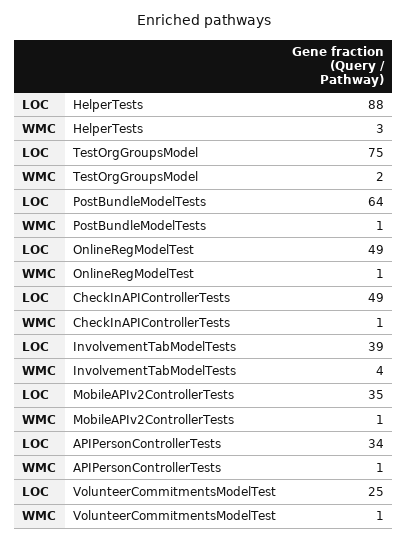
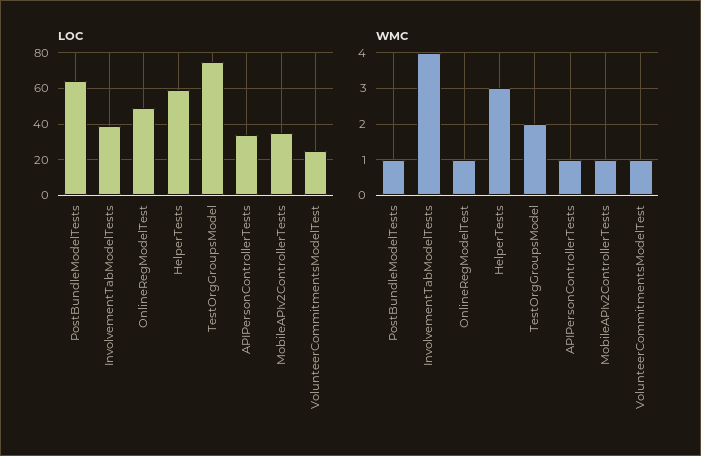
LOC, HelperTests: 88 -> 60
LOC, CheckInAPIControllerTests: 49 -> none
WMC, CheckInAPIControllerTests: 1 -> none

